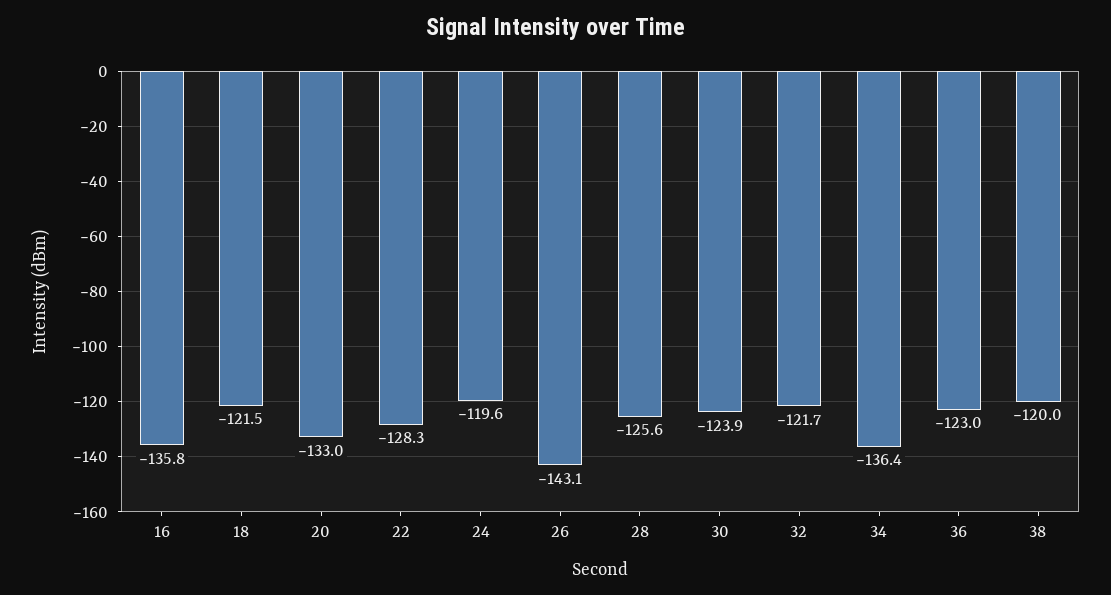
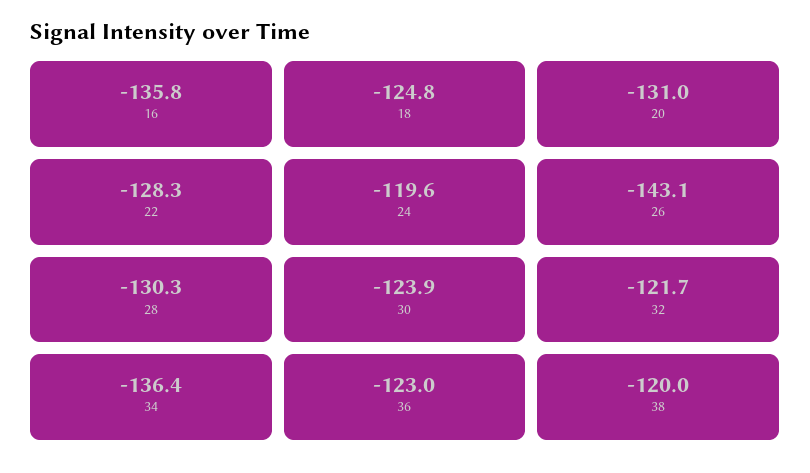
18: -121.5 -> -124.8
20: -133 -> -131
28: -125.6 -> -130.3

